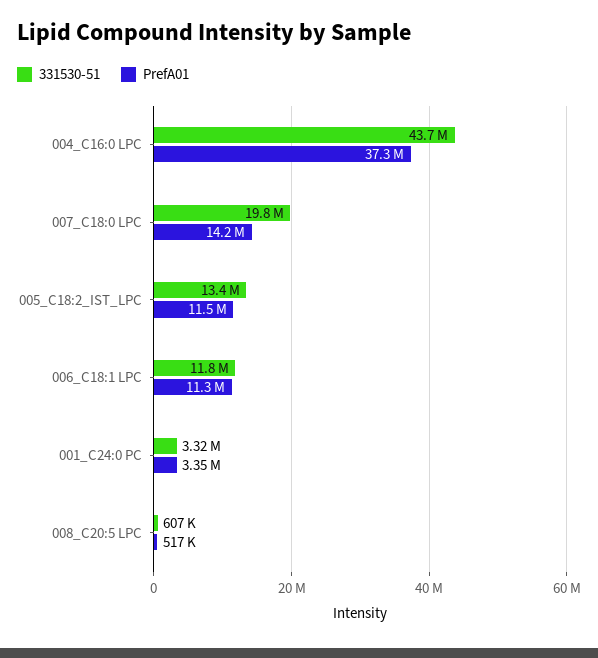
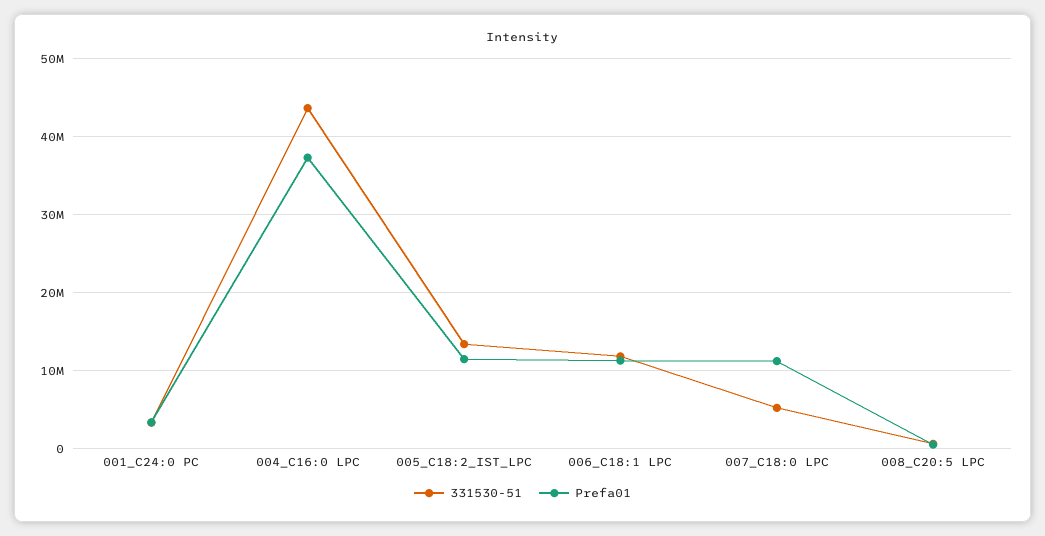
331530-51, 007_C18:0 LPC: 19800000 -> 5000000
PrefA01, 007_C18:0 LPC: 14200000 -> 11000000

